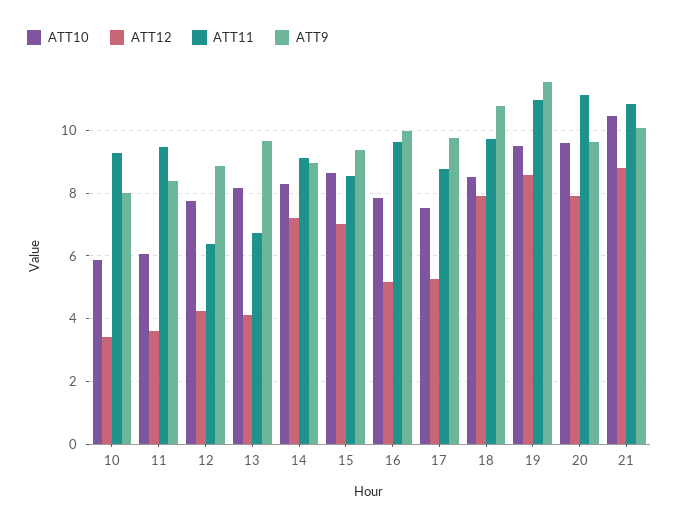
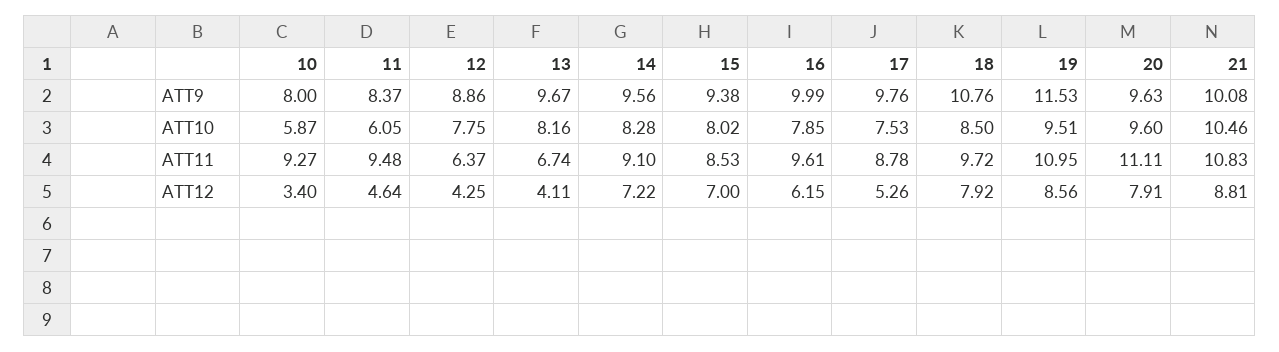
ATT12, 11: 3.6 -> 4.64
ATT9, 14: 9 -> 9.56
ATT10, 15: 8.6 -> 8.02
ATT12, 16: 5.2 -> 6.15

